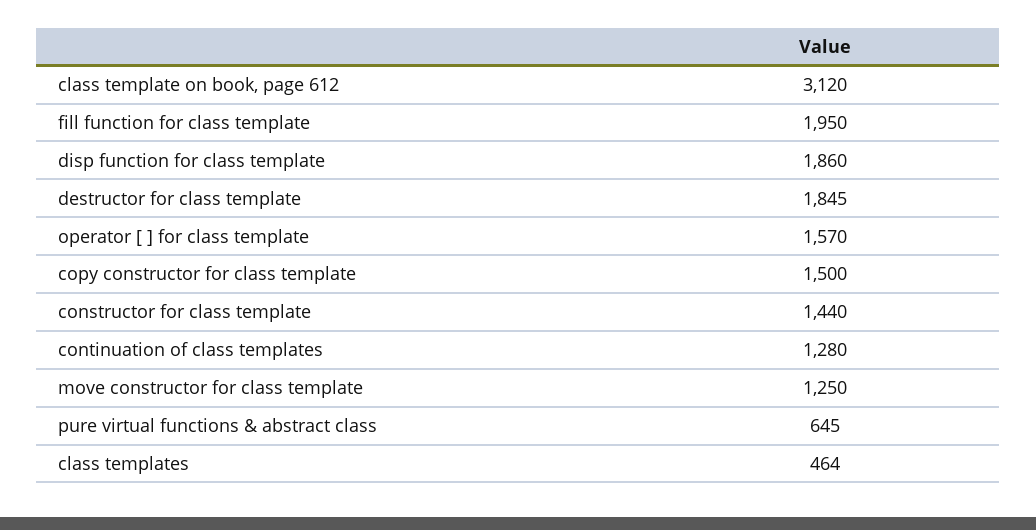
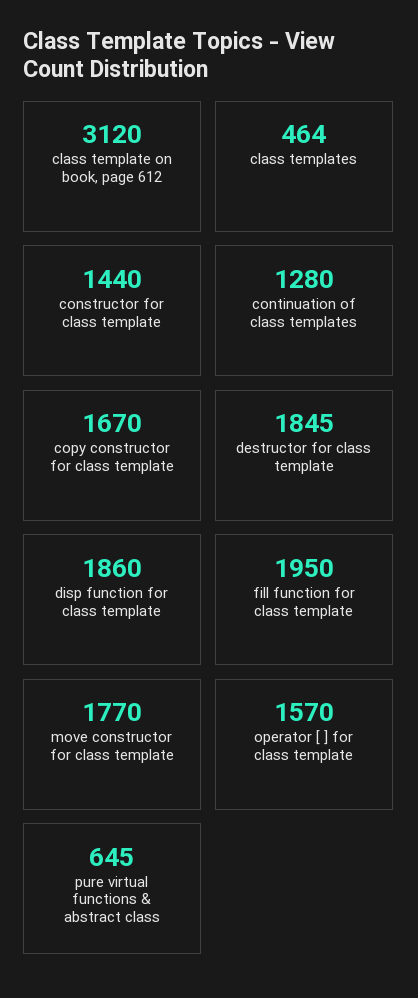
copy constructor for class template: 1500 -> 1670
move constructor for class template: 1250 -> 1770

